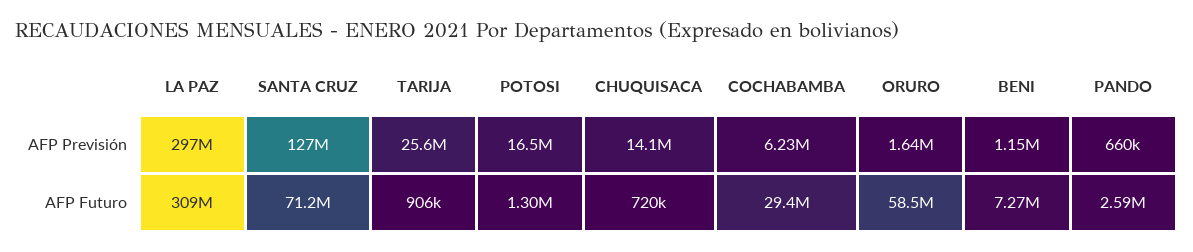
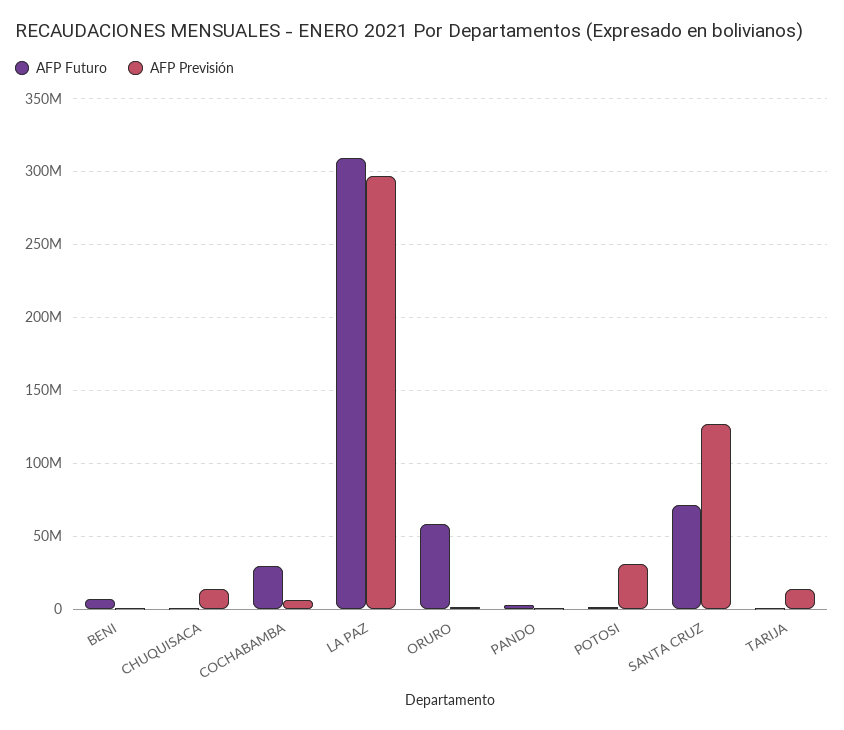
AFP Previsión, TARIJA: 25600000 -> 15000000
AFP Previsión, POTOSI: 16500000 -> 30000000

